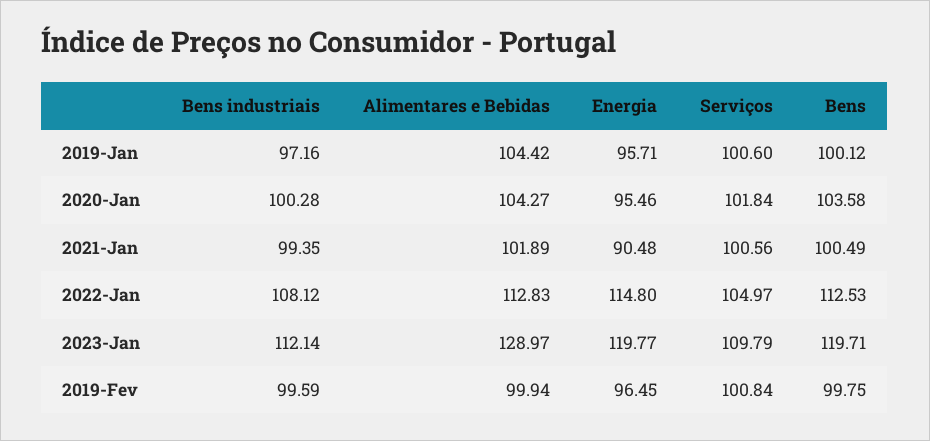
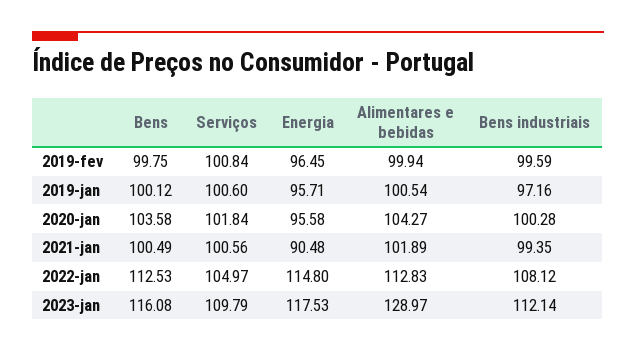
Alimentares e Bebidas, 2019-Jan: 104.42 -> 100.54
Energia, 2020-Jan: 95.46 -> 95.58
Energia, 2023-Jan: 119.77 -> 117.53
Bens, 2023-Jan: 119.71 -> 116.08

